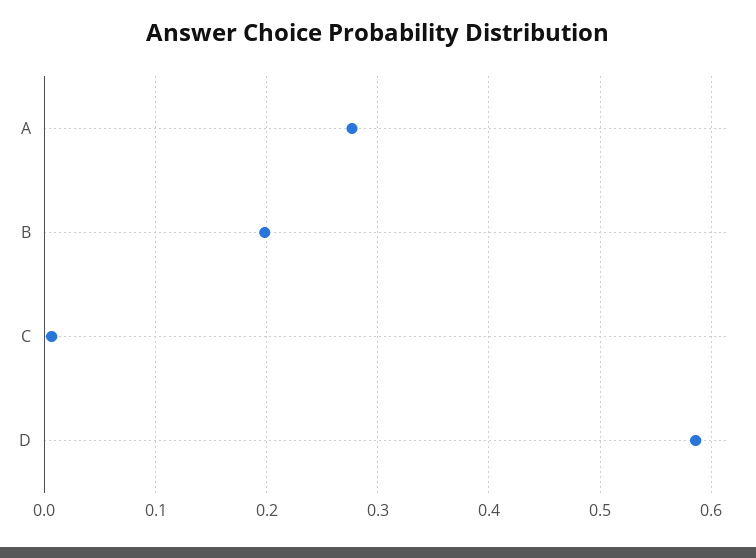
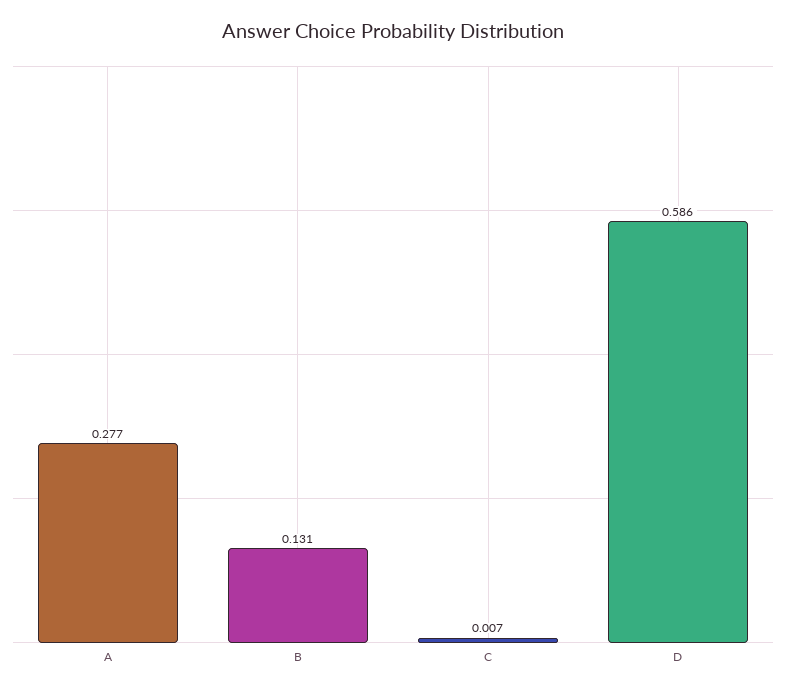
B: 0.2 -> 0.131

